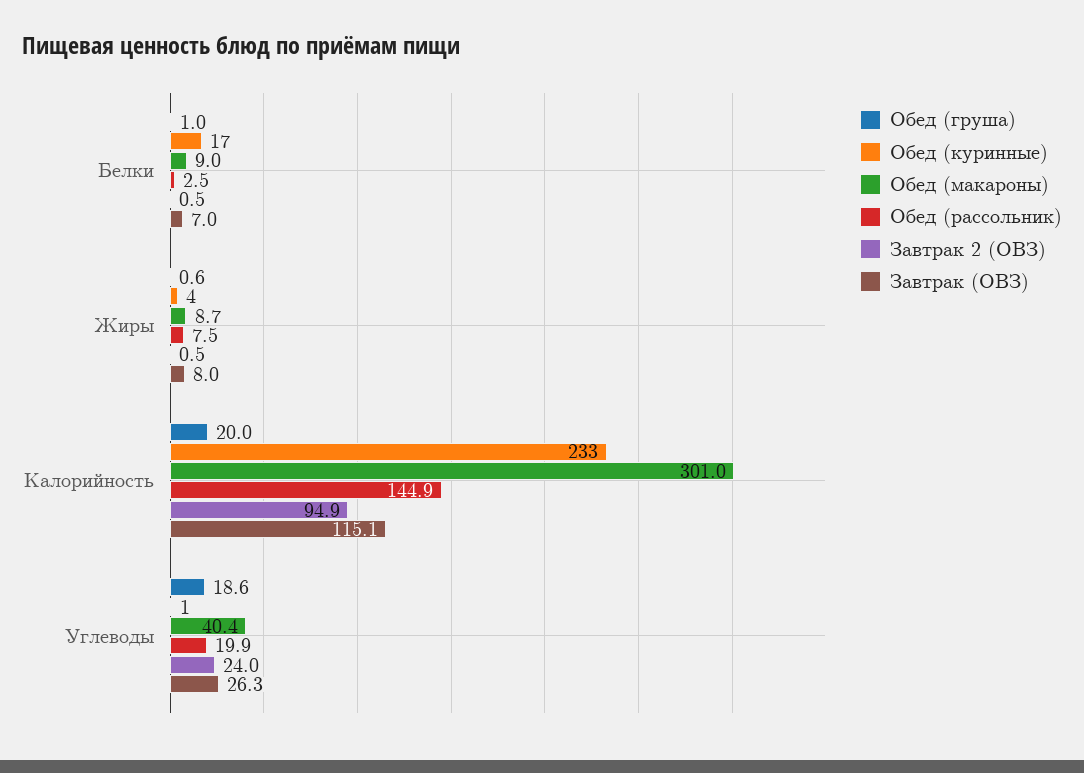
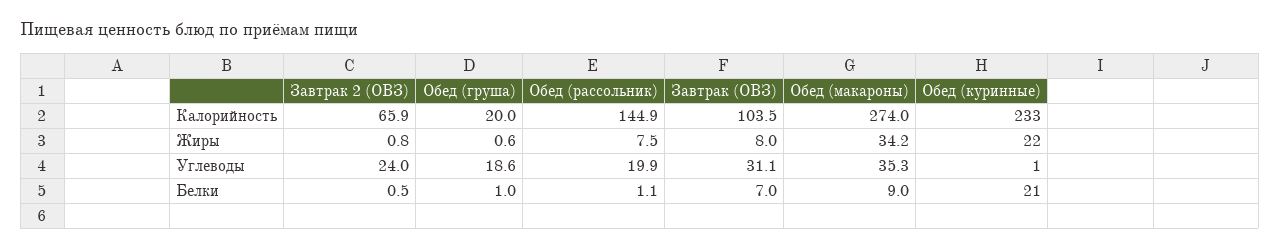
Обед (куринные), Белки: 17 -> 21
Обед (рассольник), Белки: 2.5 -> 1.1
Обед (куринные), Жиры: 4 -> 22
Обед (макароны), Жиры: 8.7 -> 34.2
Завтрак 2 (ОВЗ), Жиры: 0.5 -> 0.8
Обед (макароны), Калорийность: 301 -> 274
Завтрак 2 (ОВЗ), Калорийность: 94.9 -> 65.9
Завтрак (ОВЗ), Калорийность: 115.1 -> 103.5
Обед (макароны), Углеводы: 40.4 -> 35.3
Завтрак (ОВЗ), Углеводы: 26.3 -> 31.1

